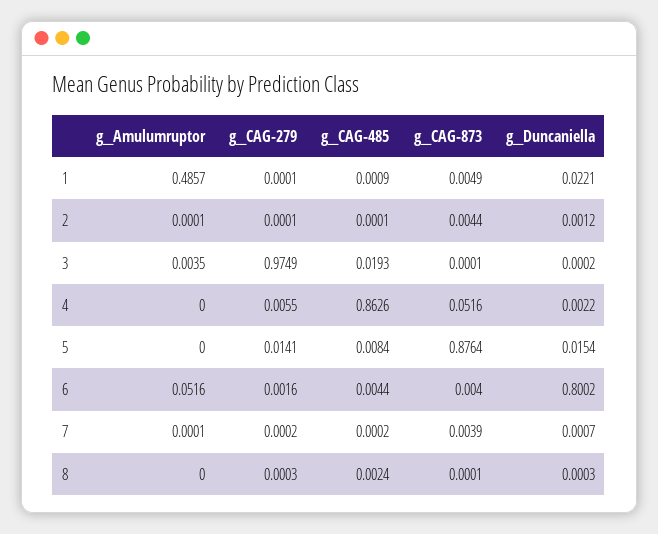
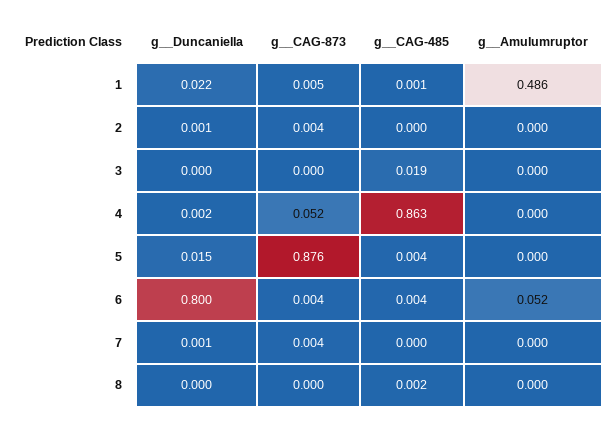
g__CAG-279, 1: 0.0001 -> none
g__CAG-279, 2: 0.0001 -> none
g__Amulumruptor, 3: 0.0035 -> 0
g__CAG-279, 3: 0.9749 -> none
g__CAG-279, 4: 0.0055 -> none
g__CAG-279, 5: 0.0141 -> none
g__CAG-485, 5: 0.0084 -> 0.004
g__CAG-279, 6: 0.0016 -> none
g__CAG-279, 7: 0.0002 -> none
g__CAG-279, 8: 0.0003 -> none

